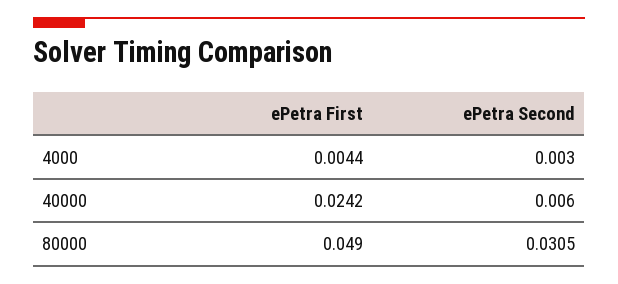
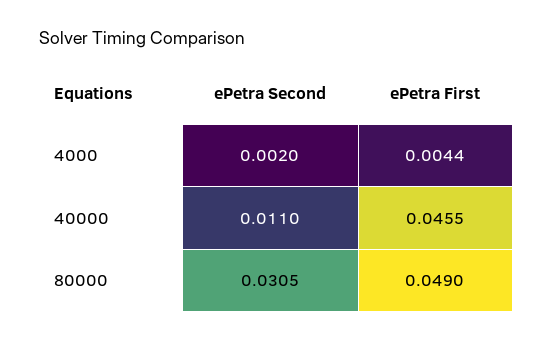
ePetra Second, 4000: 0.003 -> 0.002
ePetra First, 40000: 0.0242 -> 0.0455
ePetra Second, 40000: 0.006 -> 0.011

